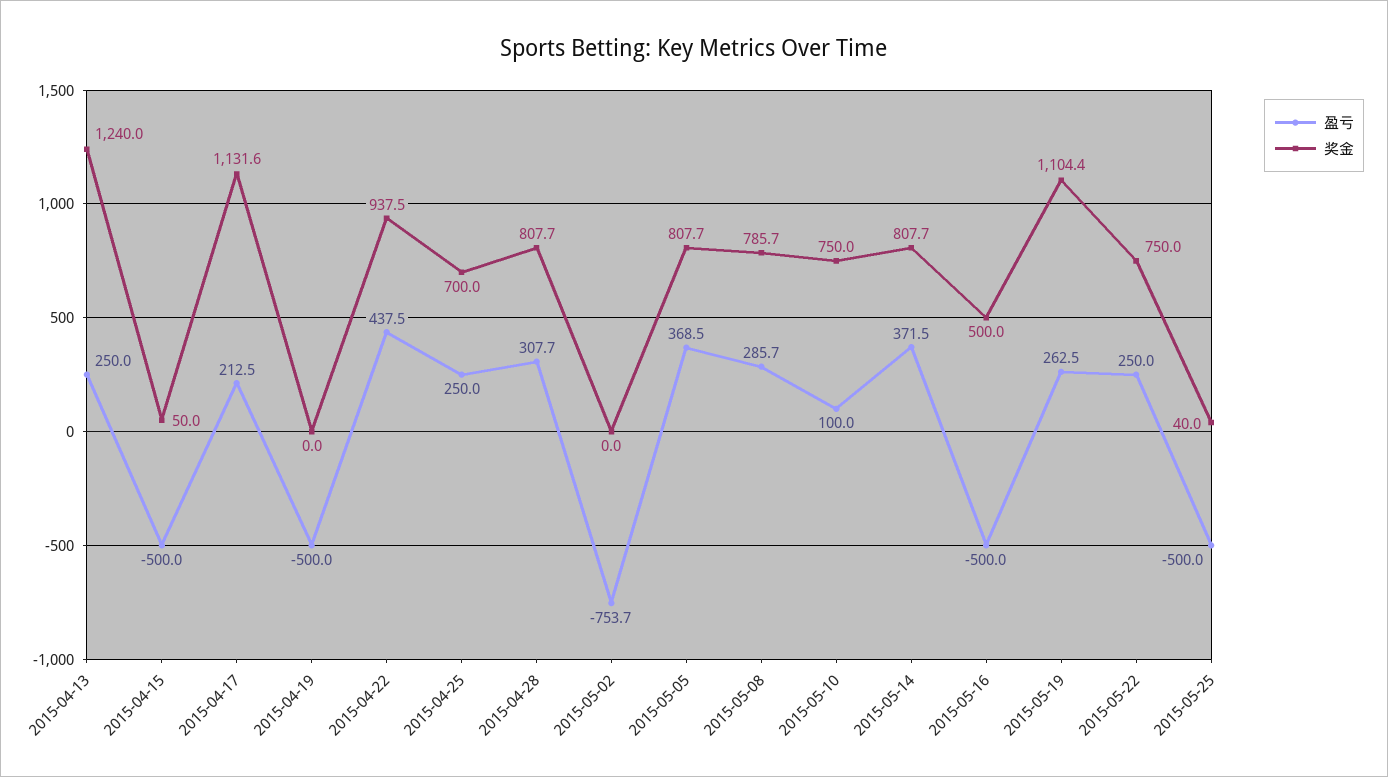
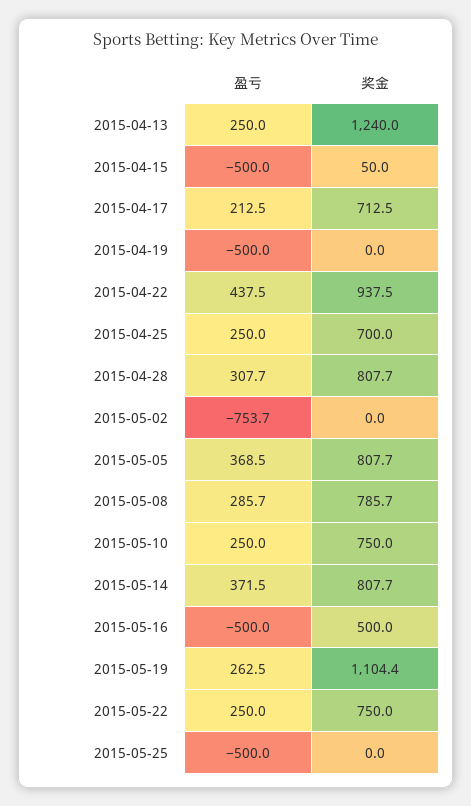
奖金, 2015-04-17: 1131.6 -> 712.5
盈亏, 2015-05-10: 100 -> 250
奖金, 2015-05-25: 40 -> 0

